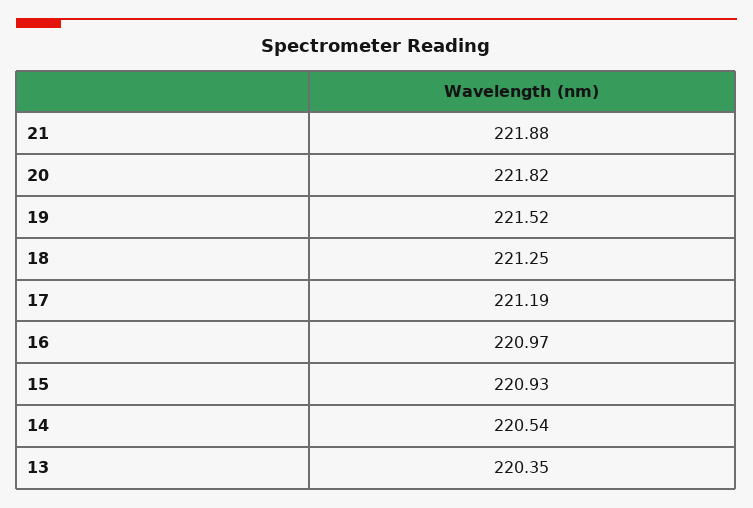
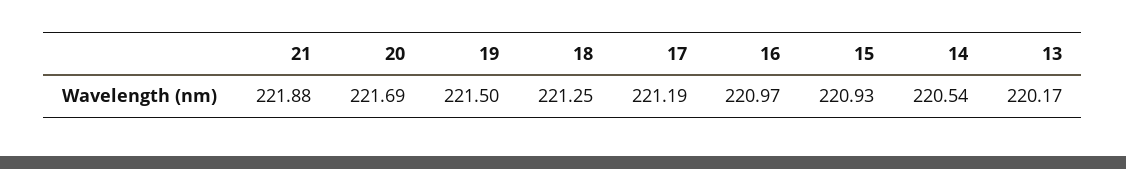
20: 221.82 -> 221.69
19: 221.52 -> 221.5
13: 220.35 -> 220.17

